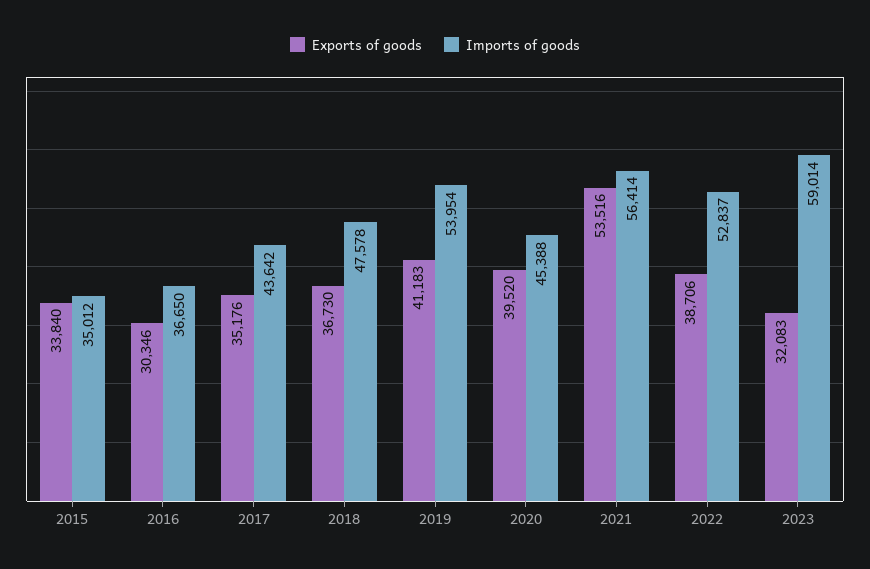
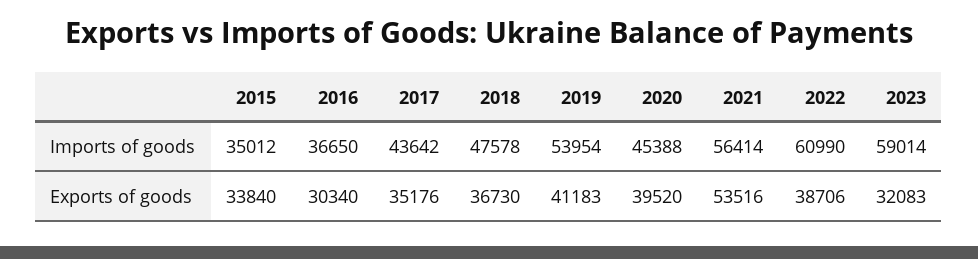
Exports of goods, 2016: 30346 -> 30340
Imports of goods, 2022: 52837 -> 60990

